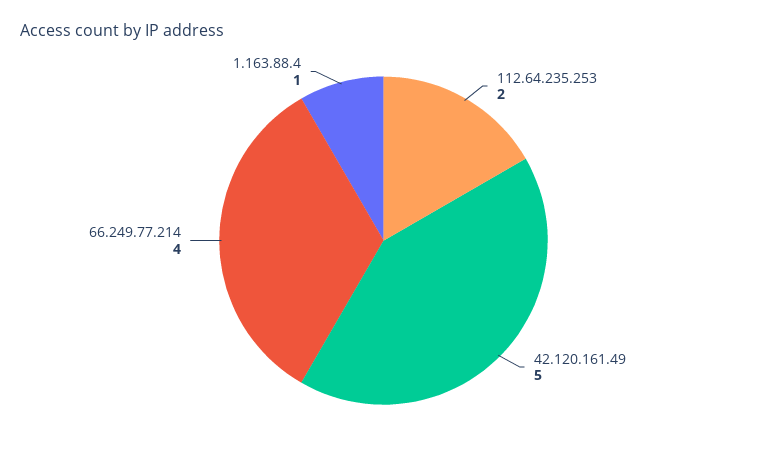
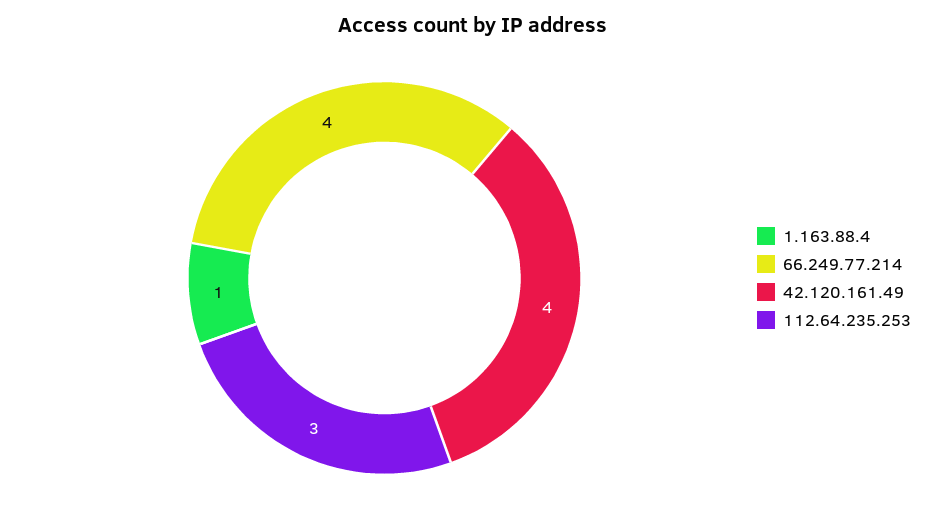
112.64.235.253: 2 -> 3
42.120.161.49: 5 -> 4

